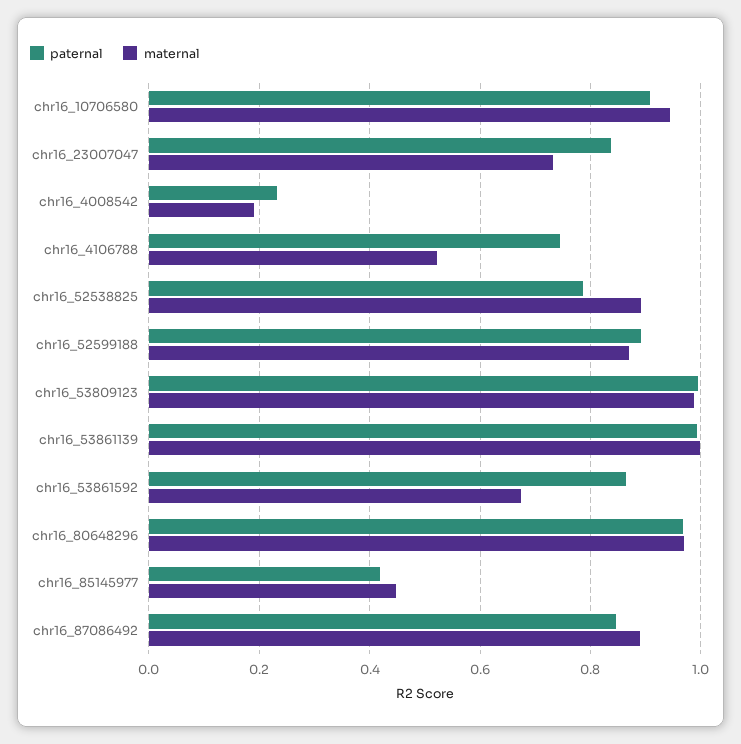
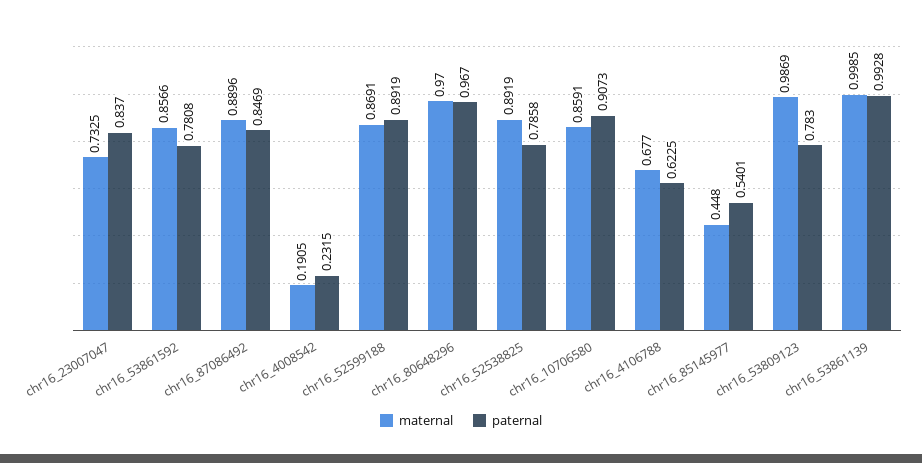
maternal, chr16_10706580: 0.94 -> 0.8591
paternal, chr16_4106788: 0.74 -> 0.6225
maternal, chr16_4106788: 0.52 -> 0.677
paternal, chr16_53809123: 1 -> 0.783
paternal, chr16_53861592: 0.86 -> 0.7808
maternal, chr16_53861592: 0.68 -> 0.8566
paternal, chr16_85145977: 0.42 -> 0.5401

